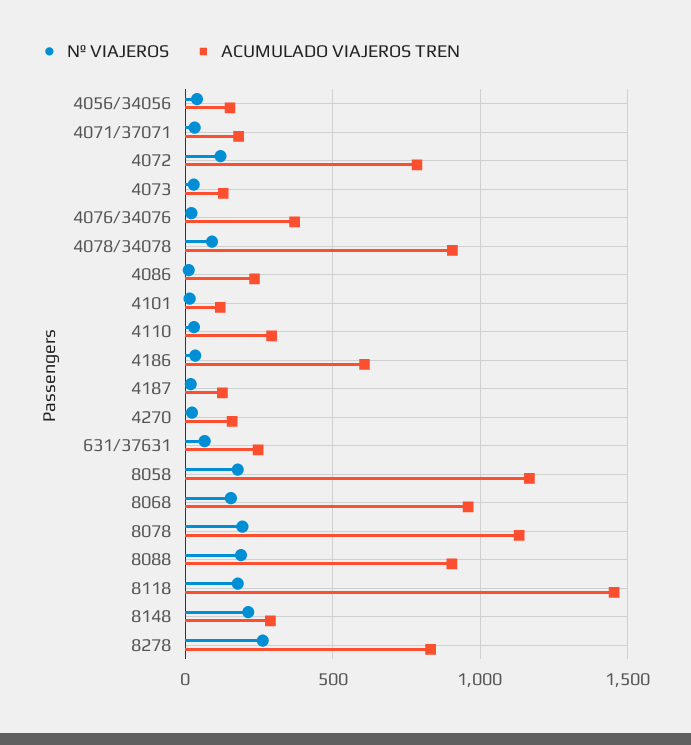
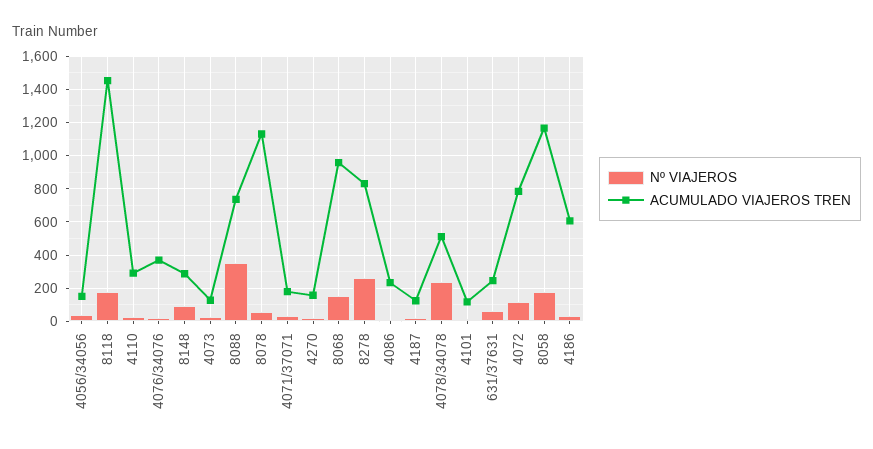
Nº VIAJEROS, 4078/34078: 100 -> 250
ACUMULADO VIAJEROS TREN, 4078/34078: 900 -> 500
Nº VIAJEROS, 8078: 200 -> 50
Nº VIAJEROS, 8088: 200 -> 350
ACUMULADO VIAJEROS TREN, 8088: 900 -> 750
Nº VIAJEROS, 8148: 200 -> 100

